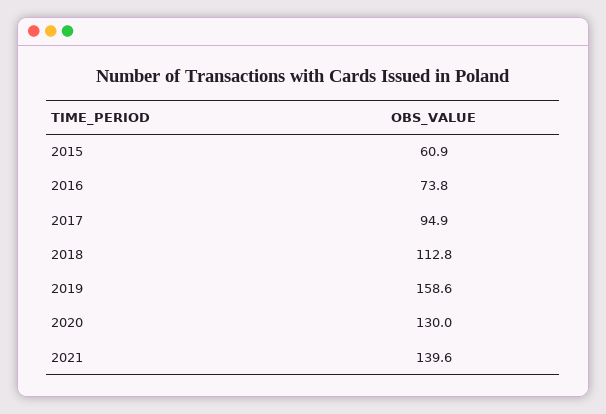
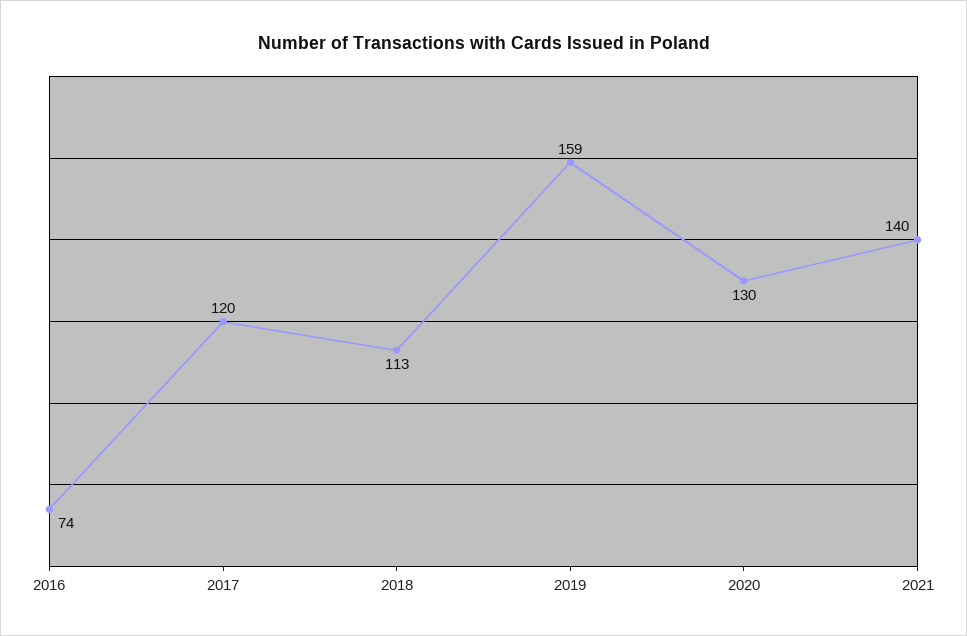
2015: 60.9 -> none
2017: 94.9 -> 120

